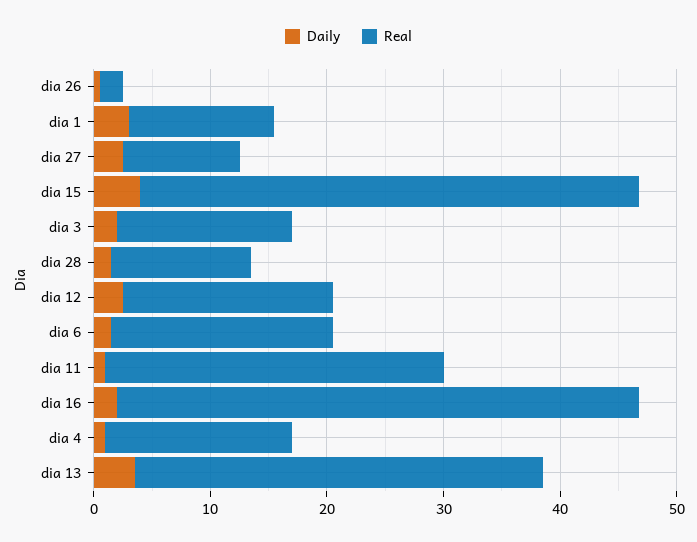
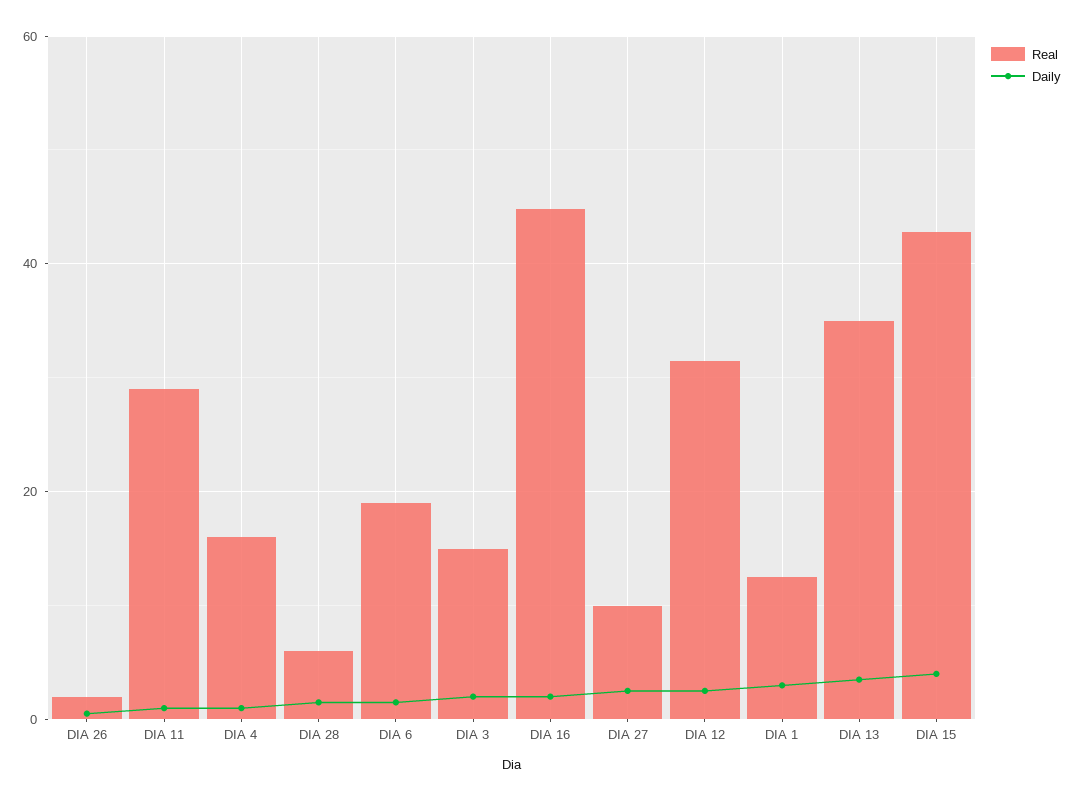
Real, dia 28: 12 -> 6
Real, dia 12: 18 -> 32

